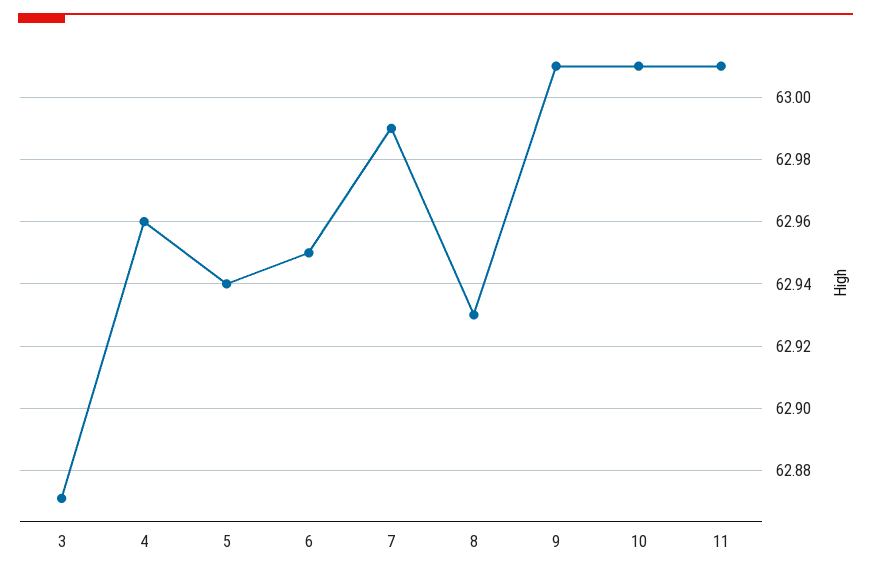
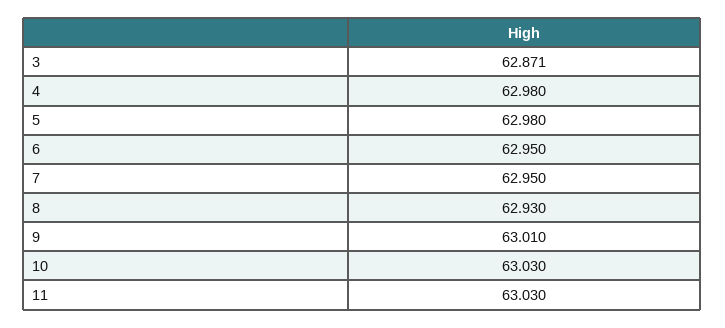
4: 62.96 -> 62.98
5: 62.94 -> 62.98
7: 62.99 -> 62.95
10: 63.01 -> 63.03
11: 63.01 -> 63.03

